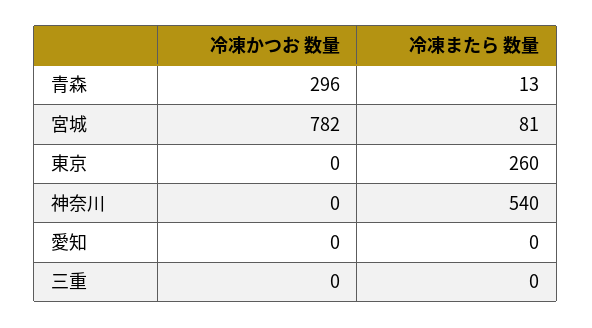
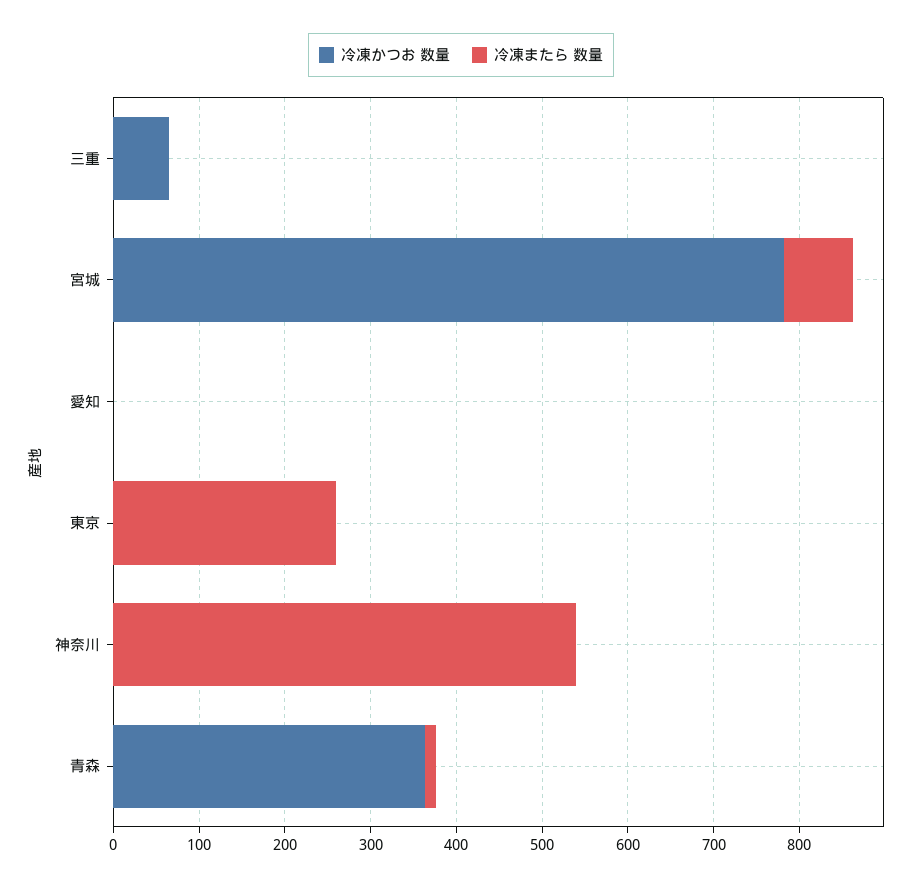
冷凍かつお 数量, 青森: 296 -> 360
冷凍かつお 数量, 三重: 0 -> 60

